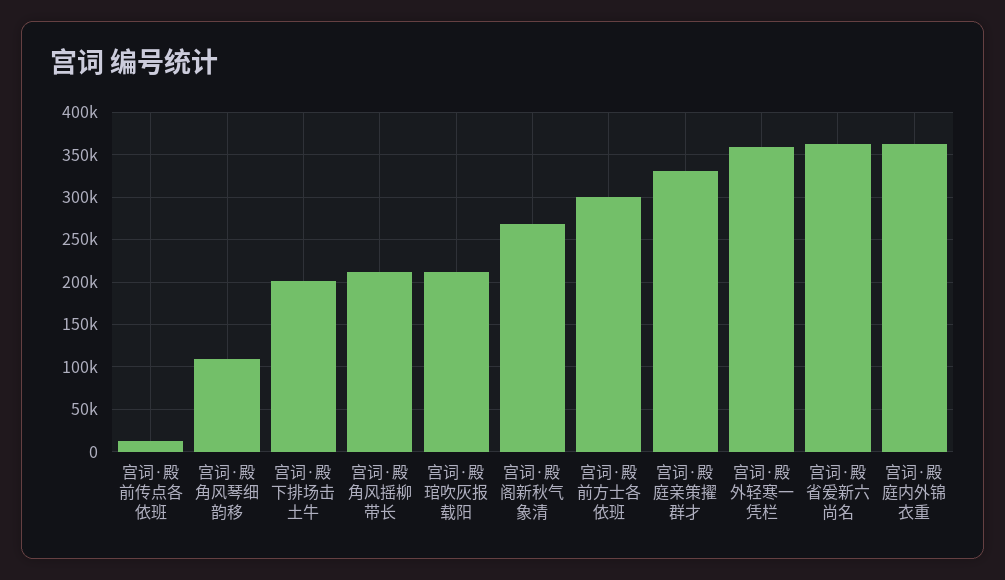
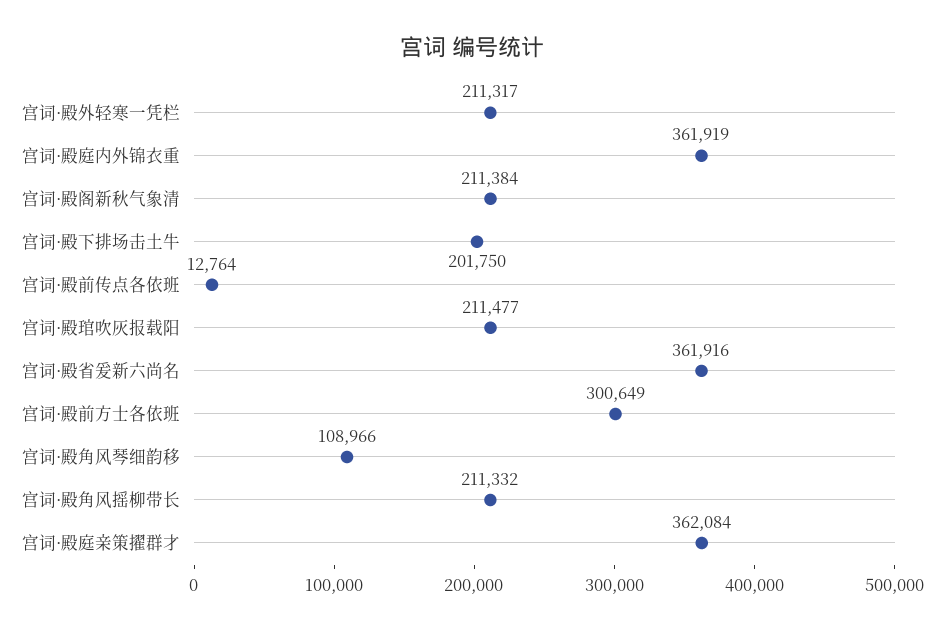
宫词·殿阁新秋气象清: 270000 -> 211384
宫词·殿庭亲策擢群才: 330000 -> 362084
宫词·殿外轻寒一凭栏: 360000 -> 211317

